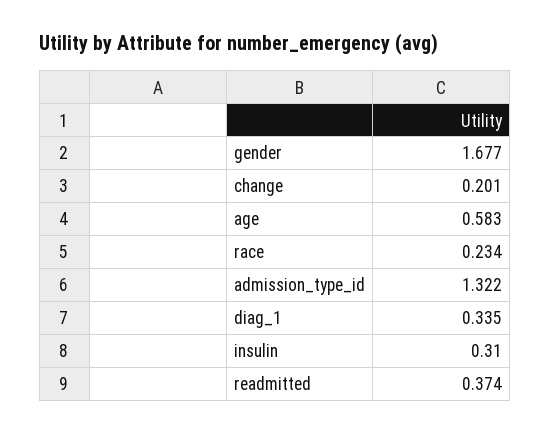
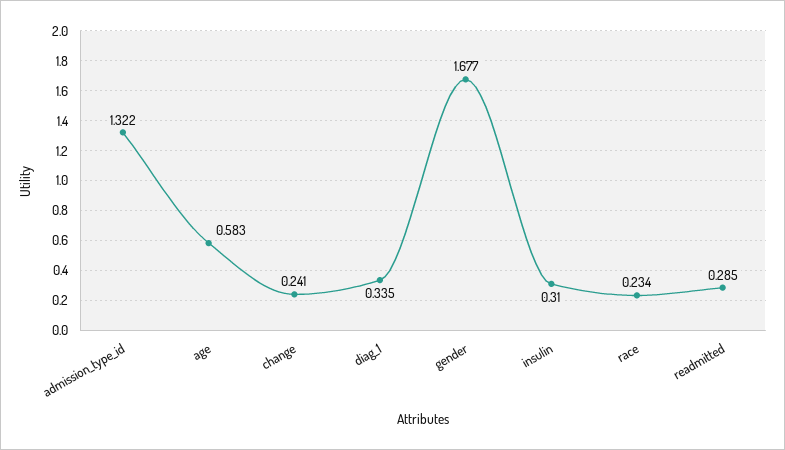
change: 0.201 -> 0.241
readmitted: 0.374 -> 0.285

